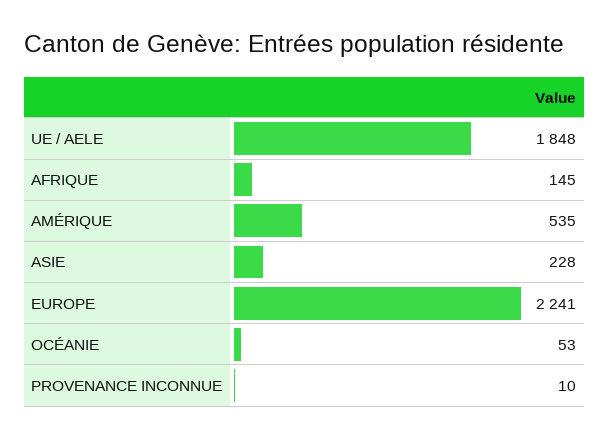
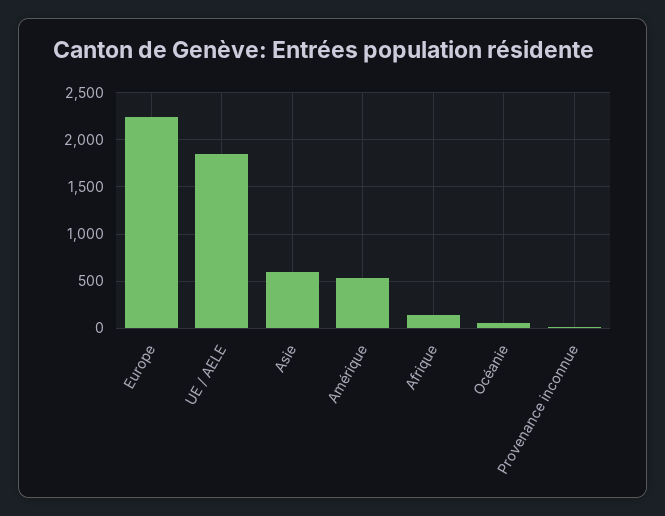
ASIE: 228 -> 600

